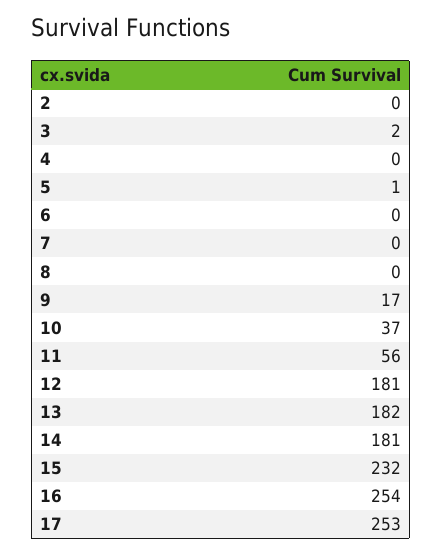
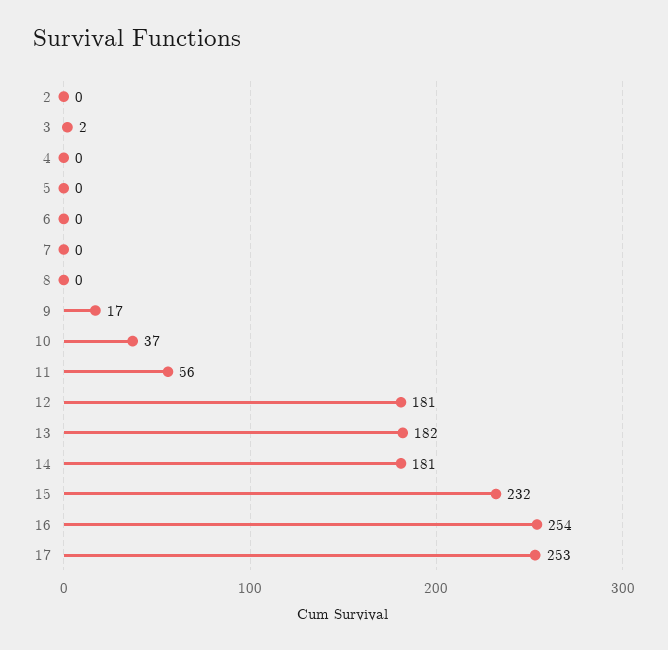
5: 1 -> 0

